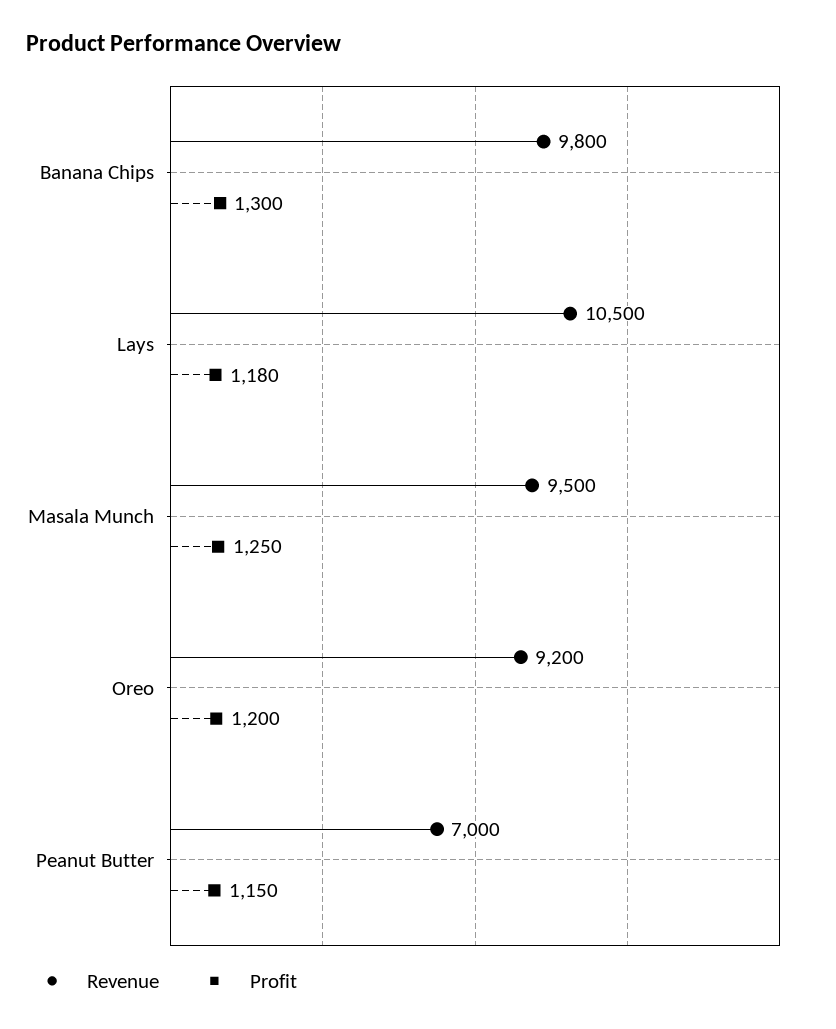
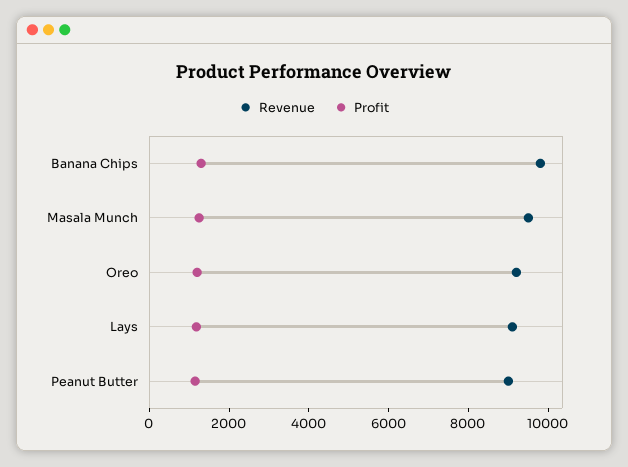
Revenue, Lays: 10500 -> 9000
Revenue, Peanut Butter: 7000 -> 9000

